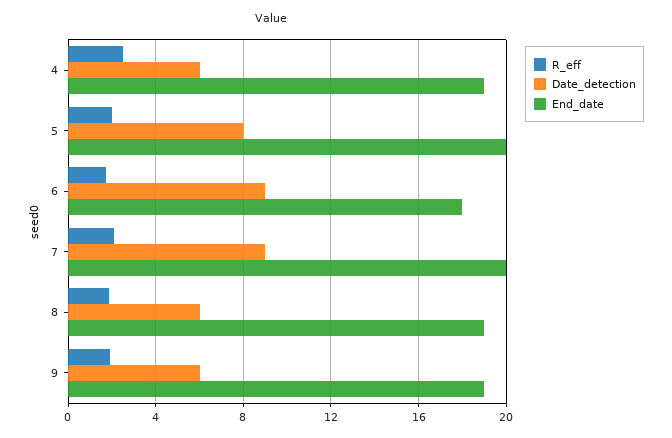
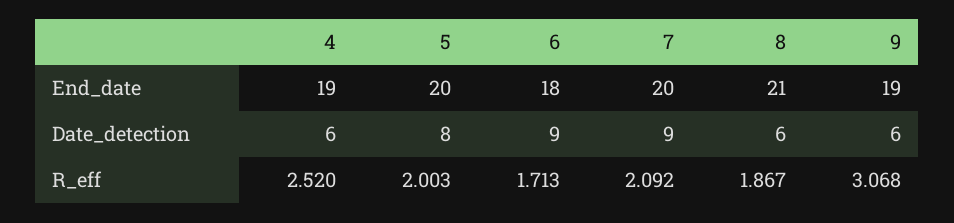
End_date, 8: 19 -> 21
R_eff, 9: 2 -> 3.068

